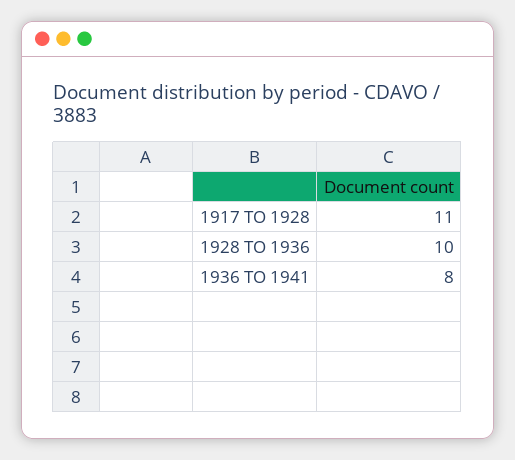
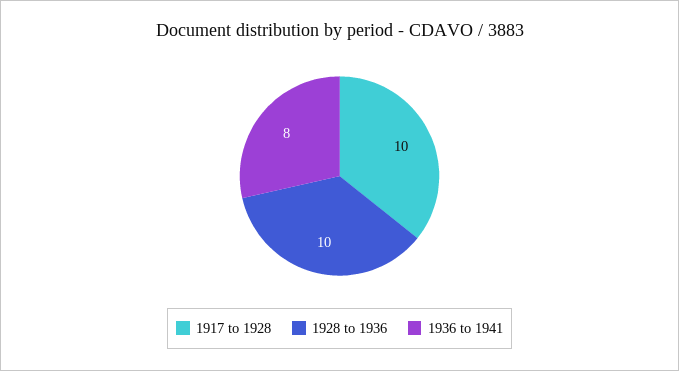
1917 TO 1928: 11 -> 10

